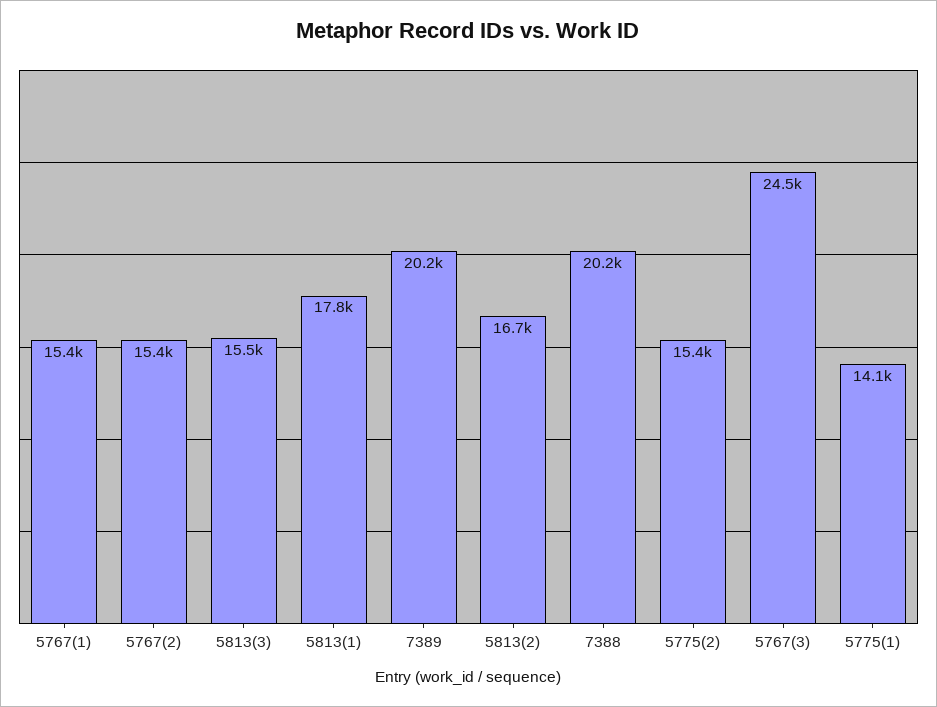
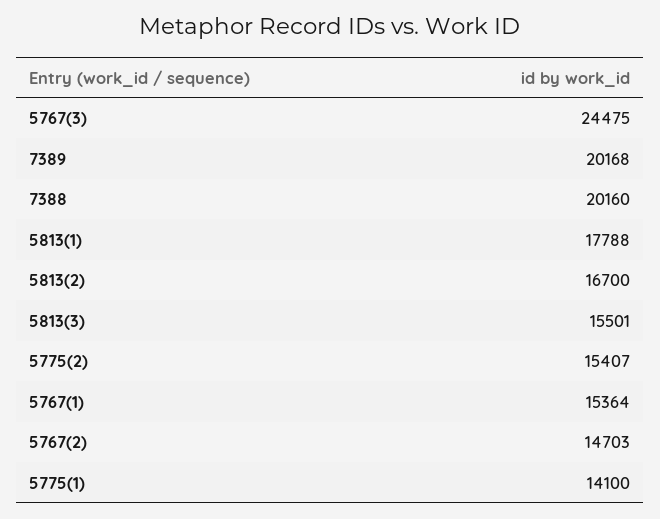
5767(2): 15400 -> 14703

